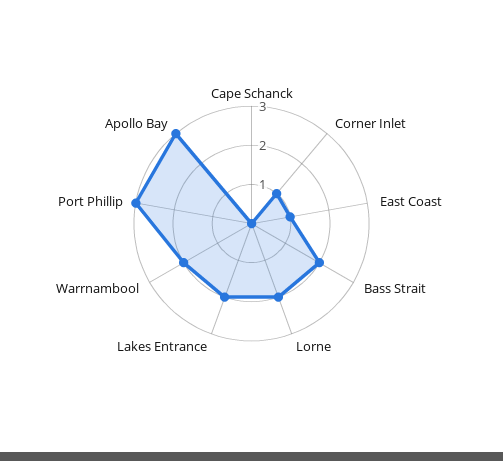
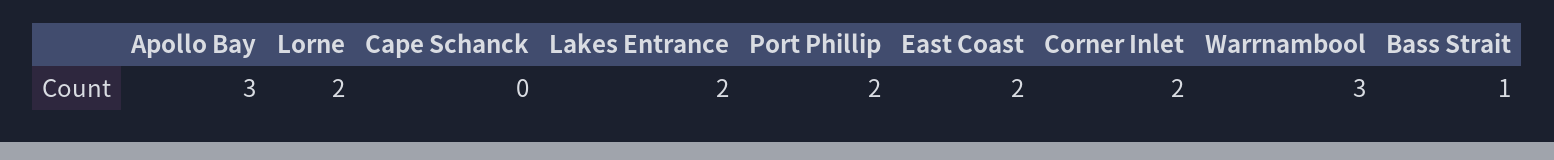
Corner Inlet: 1 -> 2
East Coast: 1 -> 2
Bass Strait: 2 -> 1
Warrnambool: 2 -> 3
Port Phillip: 3 -> 2

